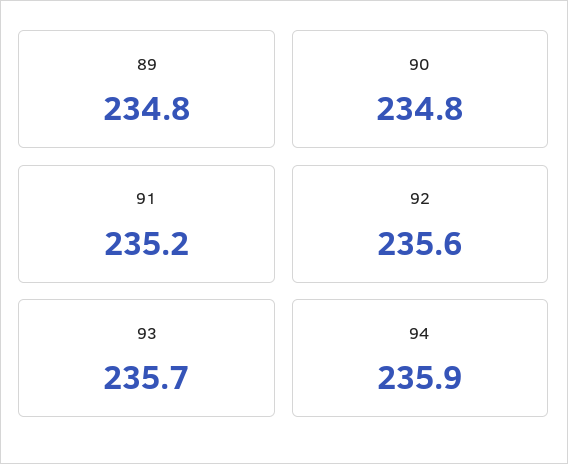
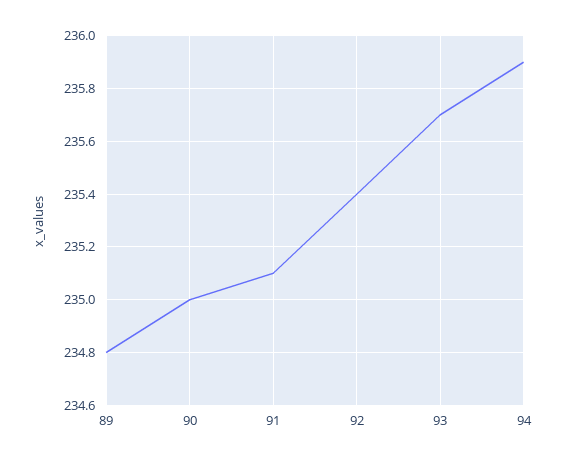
90: 234.8 -> 235
91: 235.2 -> 235.1
92: 235.6 -> 235.4

